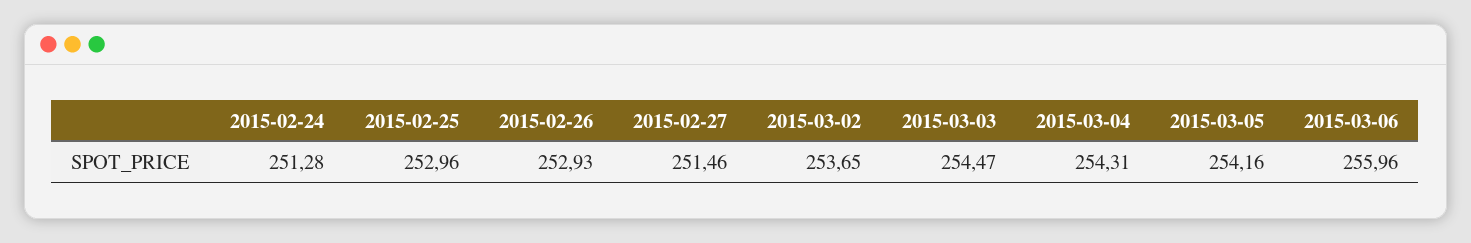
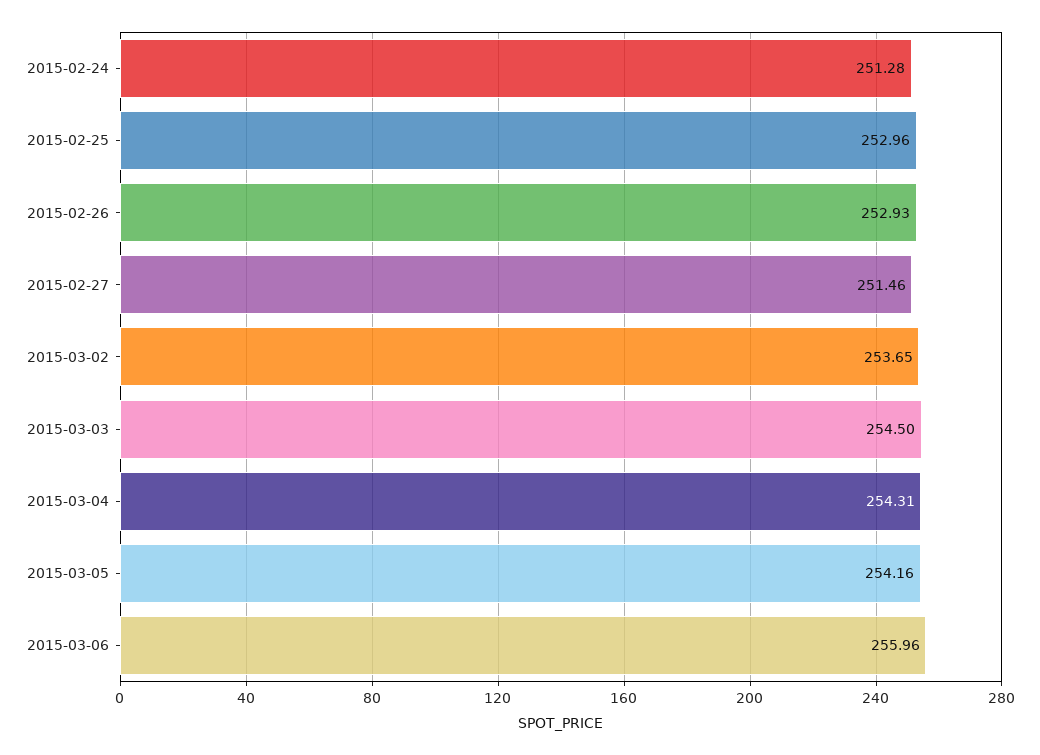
2015-03-03: 254.47 -> 254.5

